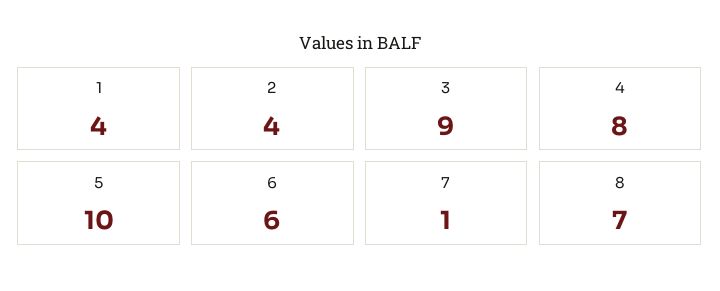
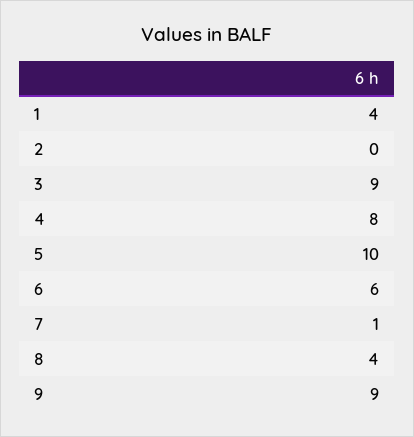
2: 4 -> 0
8: 7 -> 4
9: none -> 9

